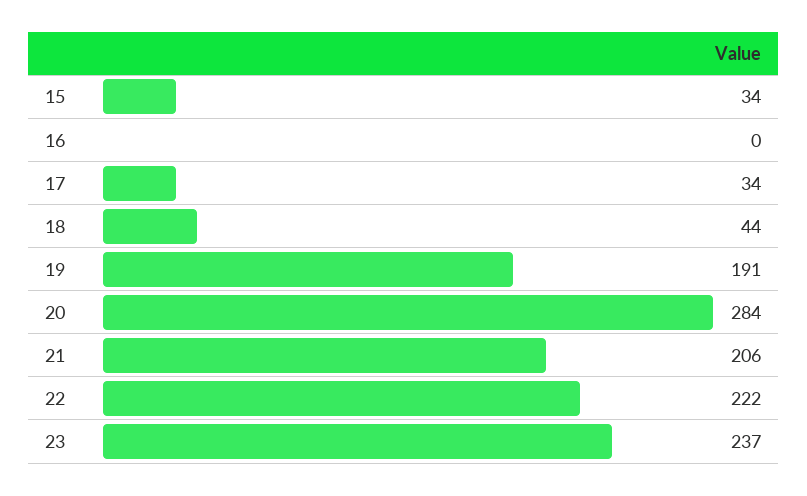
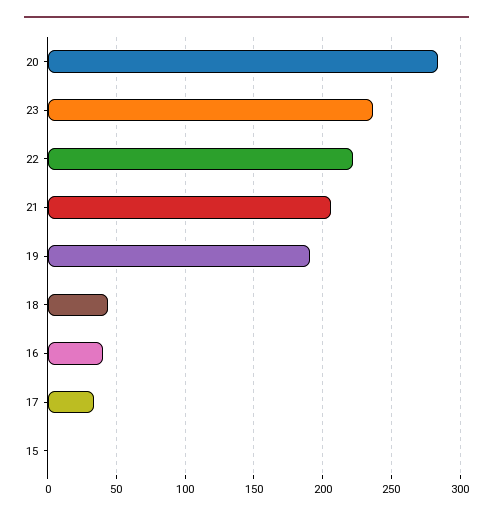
15: 34 -> 0
16: 0 -> 40

